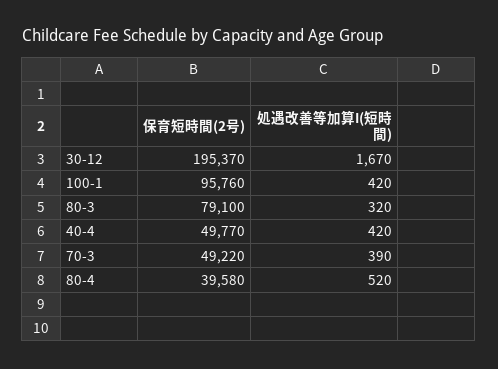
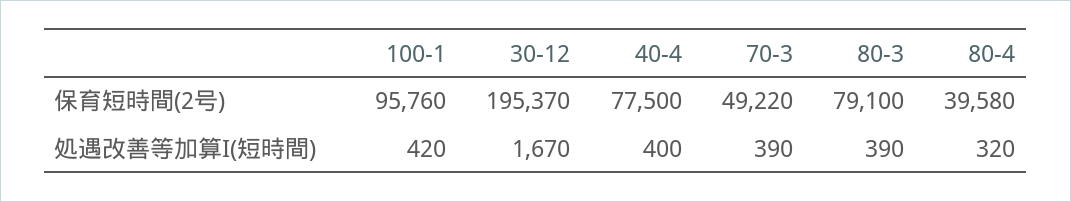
処遇改善等加算I(短時間), 80-3: 320 -> 390
保育短時間(2号), 40-4: 49770 -> 77500
処遇改善等加算I(短時間), 40-4: 420 -> 400
処遇改善等加算I(短時間), 80-4: 520 -> 320

